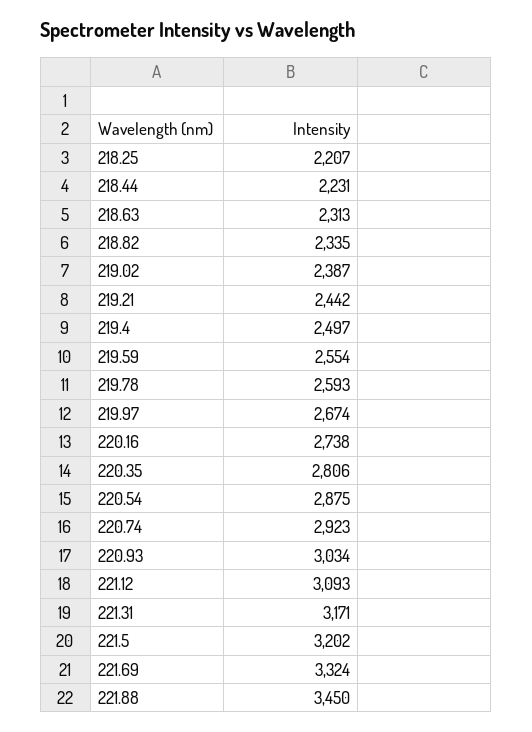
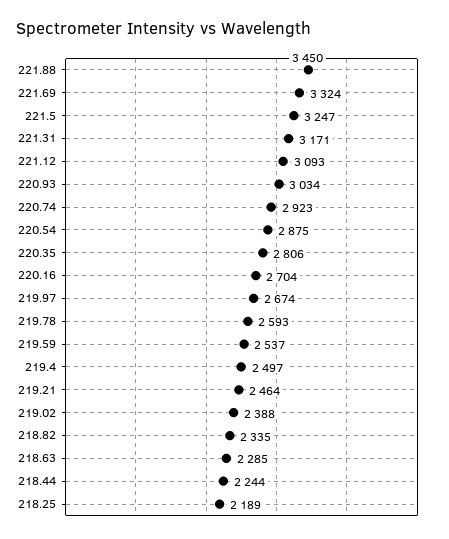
218.25: 2207 -> 2189
218.44: 2231 -> 2244
218.63: 2313 -> 2285
219.02: 2387 -> 2388
219.21: 2442 -> 2464
219.59: 2554 -> 2537
220.16: 2738 -> 2704
221.5: 3202 -> 3247

